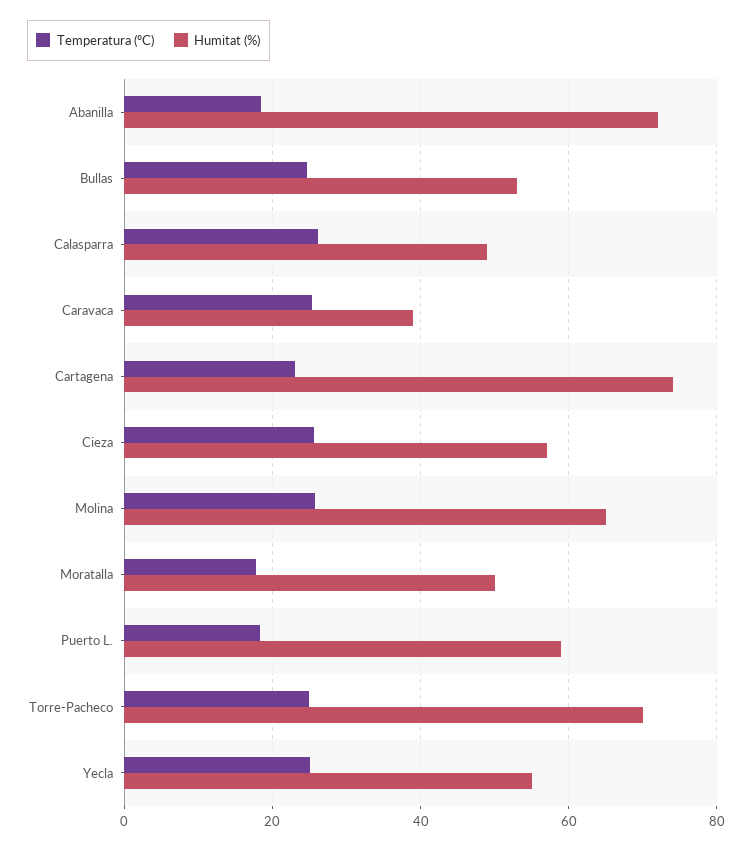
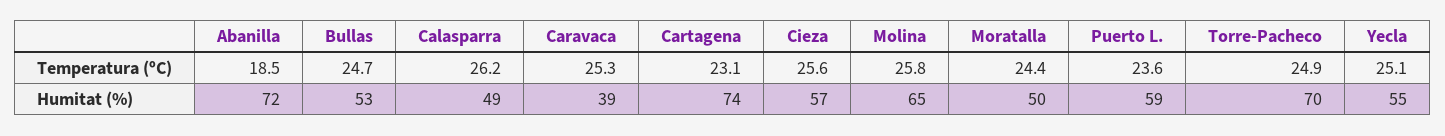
Temperatura (ºC), Moratalla: 18 -> 24.4
Temperatura (ºC), Puerto L.: 18 -> 23.6

